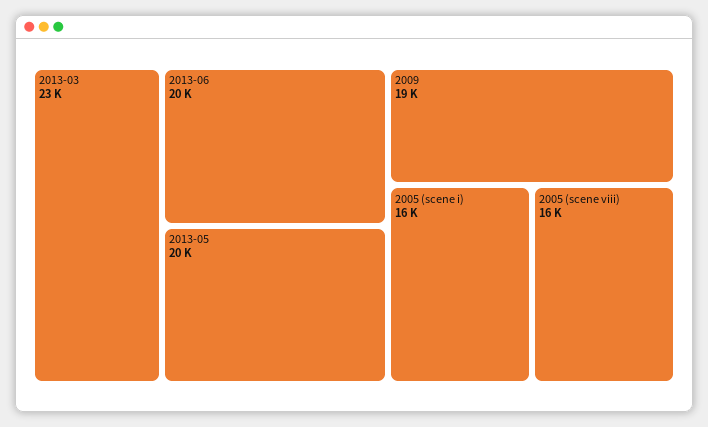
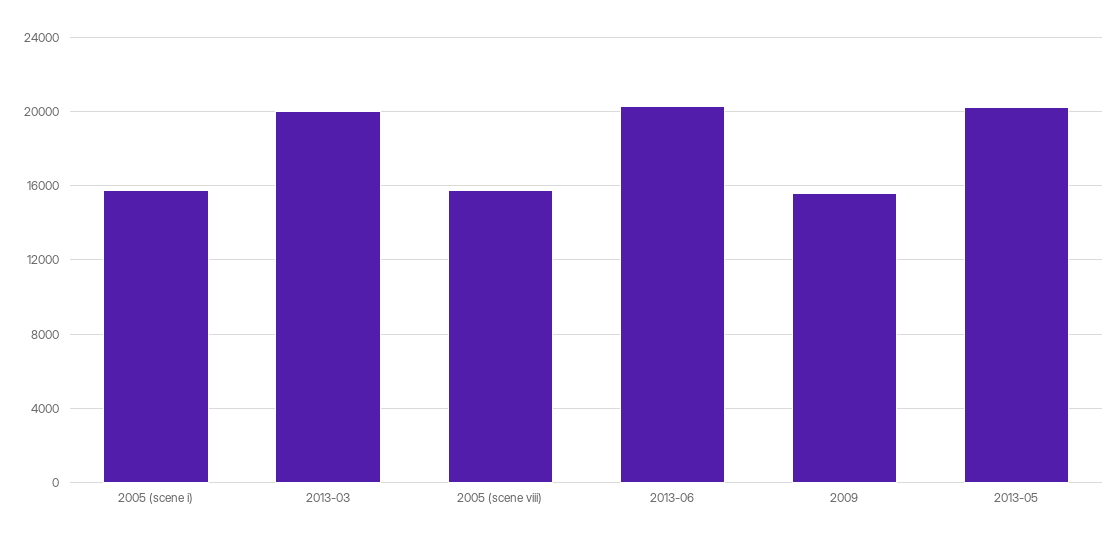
2013-03: 23000 -> 20000
2009: 19000 -> 15500

